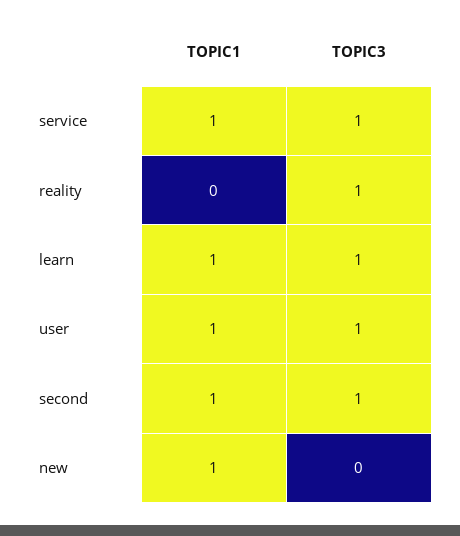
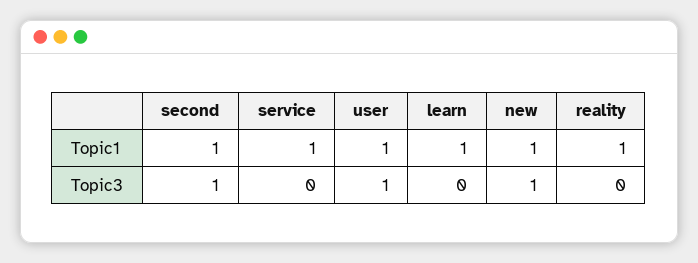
TOPIC3, service: 1 -> 0
TOPIC1, reality: 0 -> 1
TOPIC3, reality: 1 -> 0
TOPIC3, learn: 1 -> 0
TOPIC3, new: 0 -> 1

